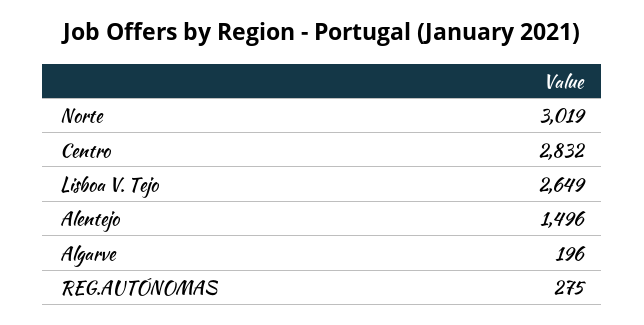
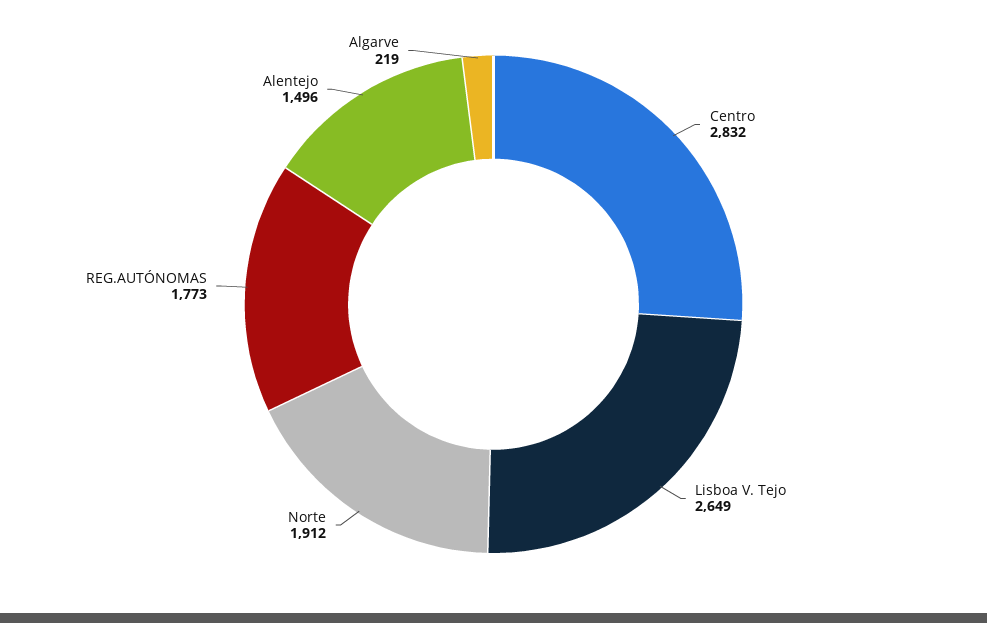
Norte: 3019 -> 1912
Algarve: 196 -> 219
REG.AUTÓNOMAS: 275 -> 1773

